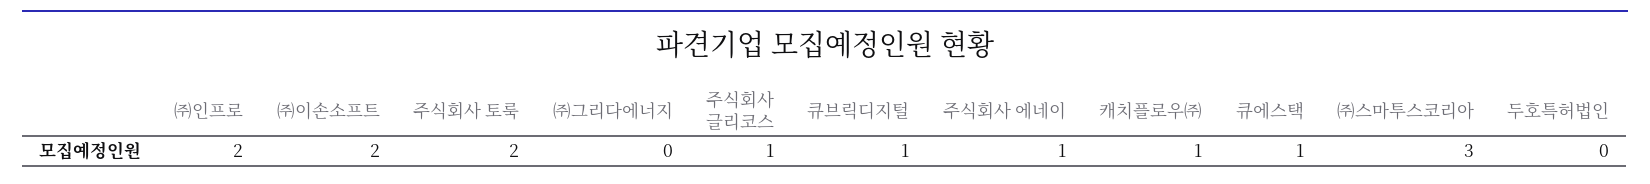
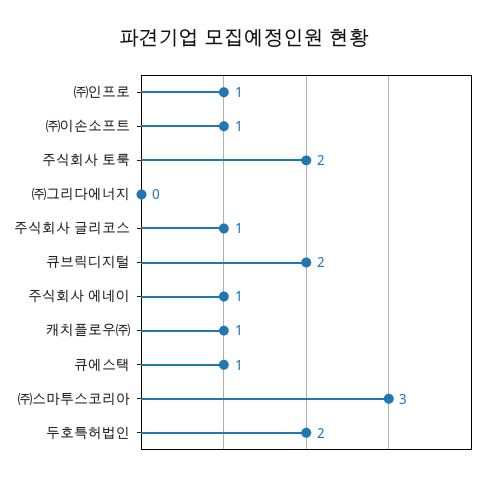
㈜인프로: 2 -> 1
㈜이손소프트: 2 -> 1
큐브릭디지털: 1 -> 2
두호특허법인: 0 -> 2

